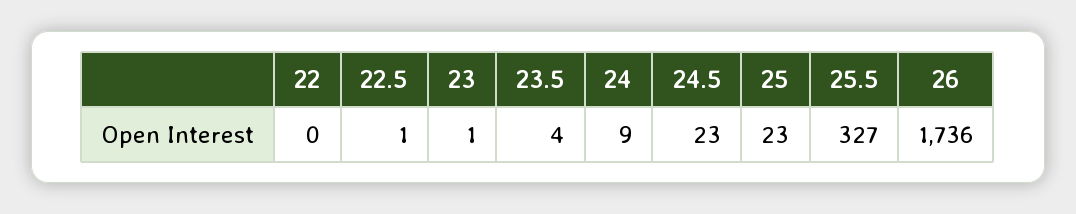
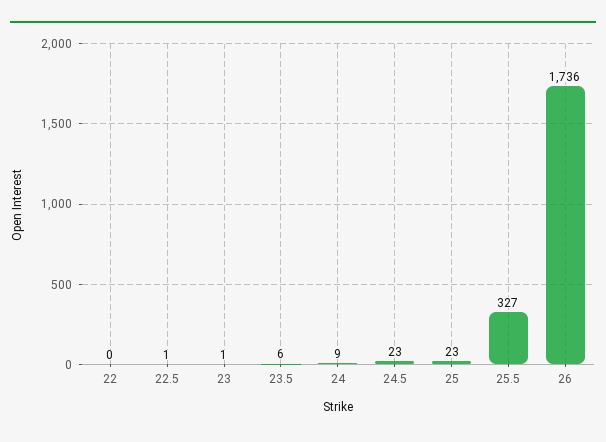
23.5: 4 -> 6

